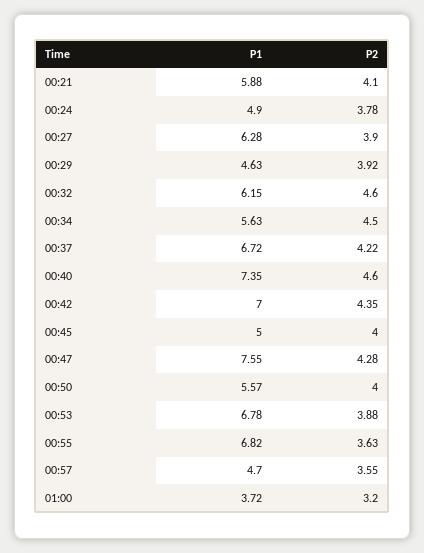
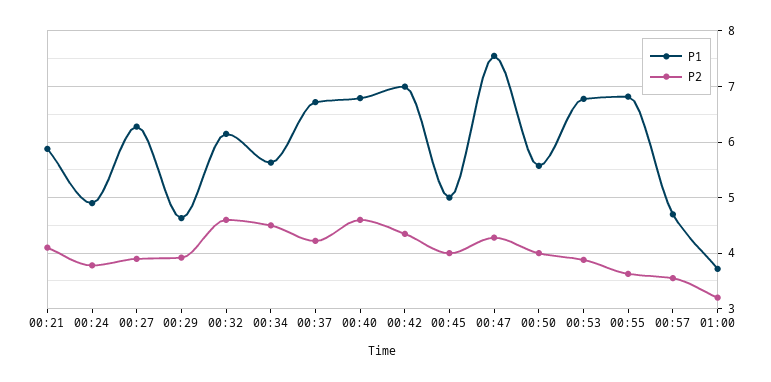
P1, 00:40: 7.35 -> 6.8

